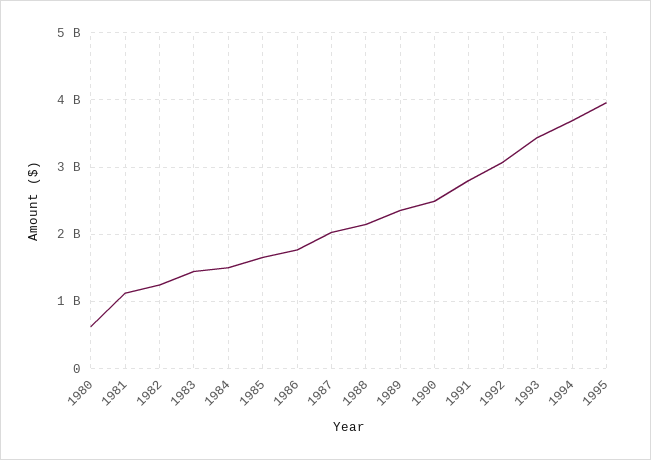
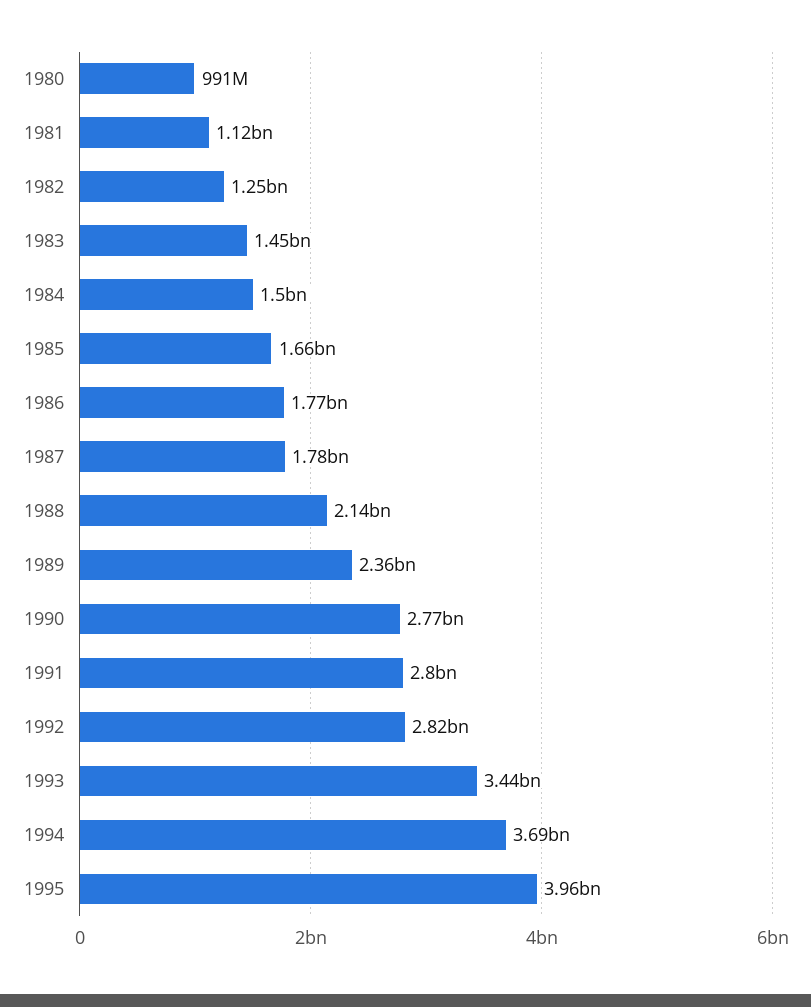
1980: 600000000 -> 991000000
1987: 2000000000 -> 1780000000
1990: 2500000000 -> 2770000000
1992: 3100000000 -> 2820000000

